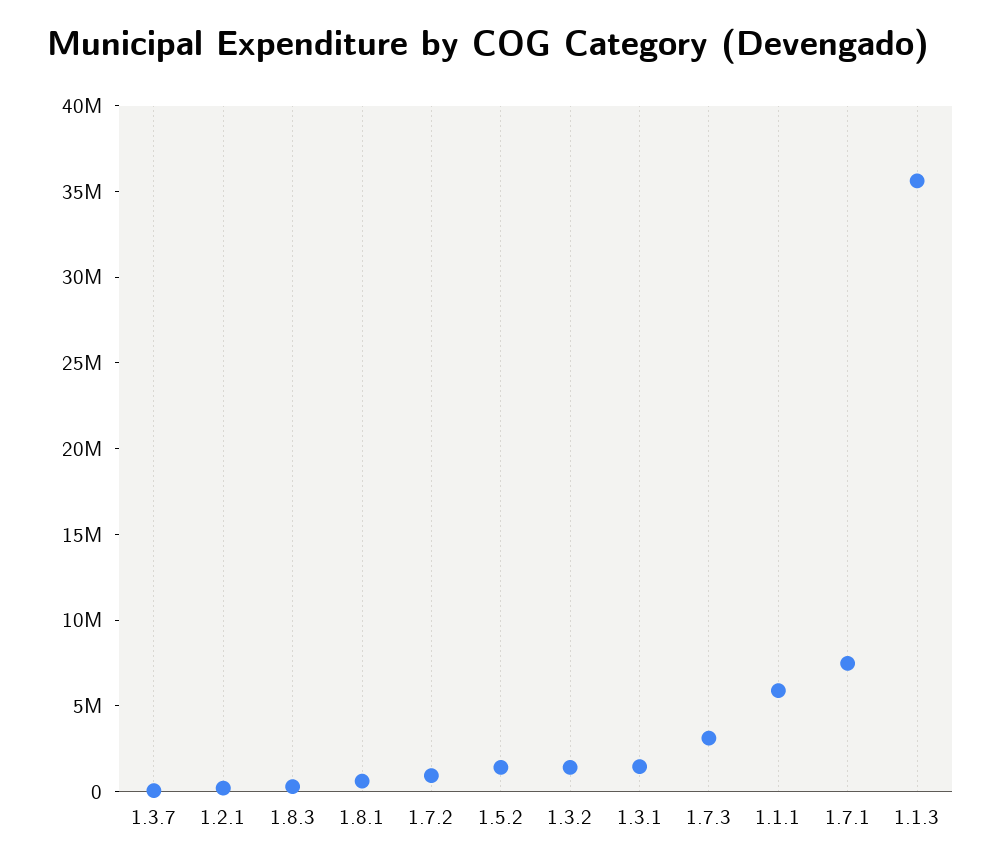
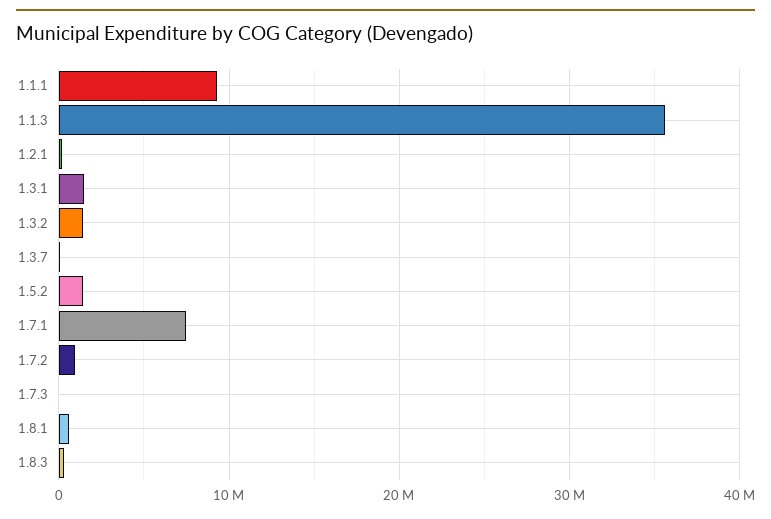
1.7.3: 3000000 -> 0
1.1.1: 6000000 -> 9000000

